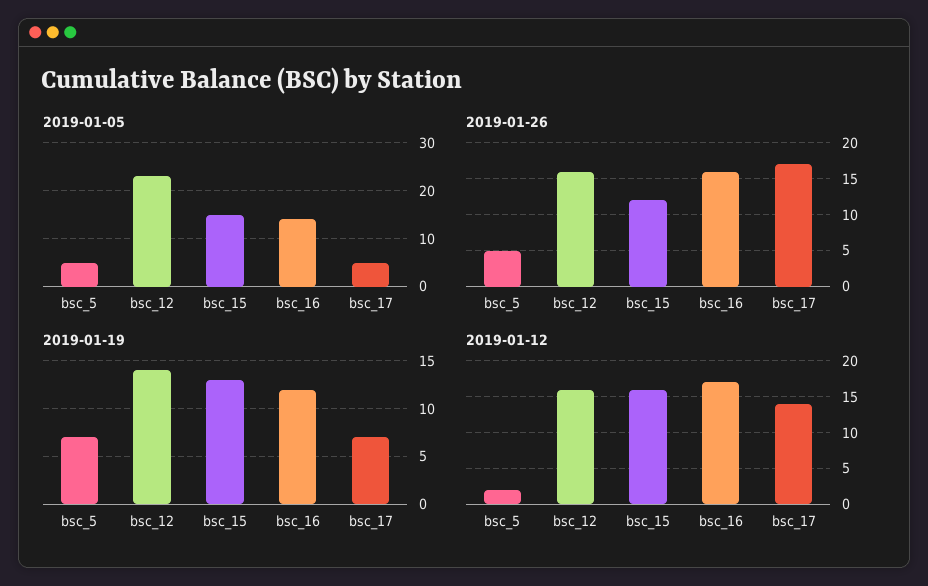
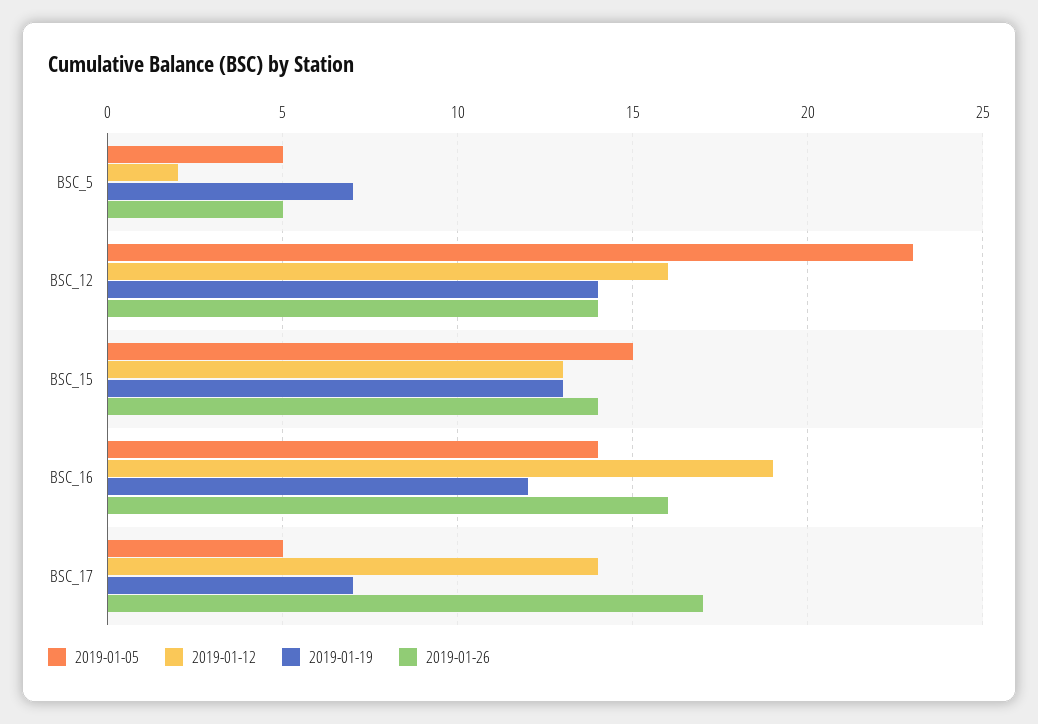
2019-01-26, bsc_12: 16 -> 14
2019-01-26, bsc_15: 12 -> 14
2019-01-12, bsc_15: 16 -> 13
2019-01-12, bsc_16: 17 -> 19

